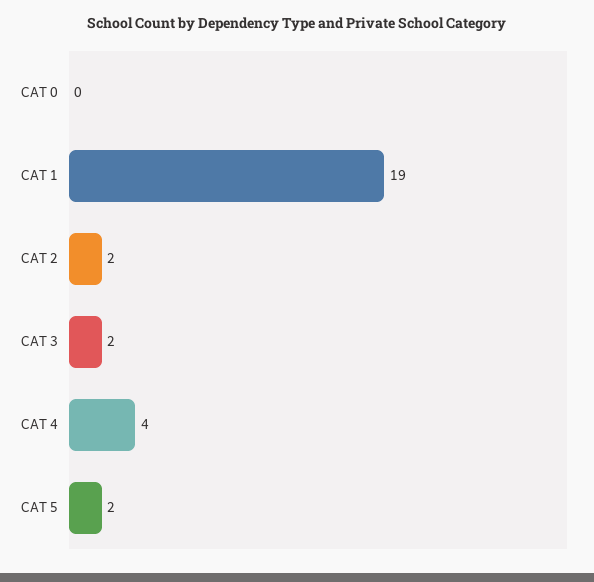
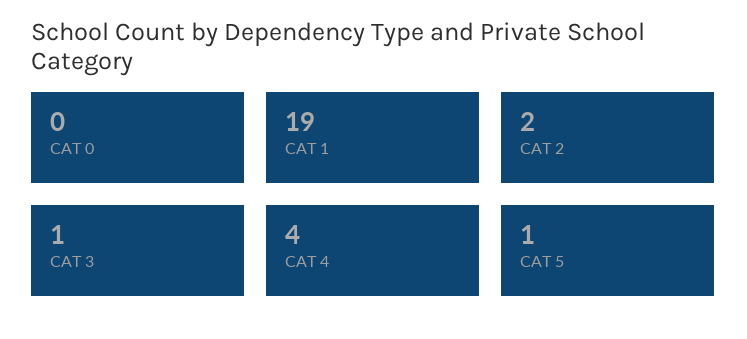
CAT 3: 2 -> 1
CAT 5: 2 -> 1

